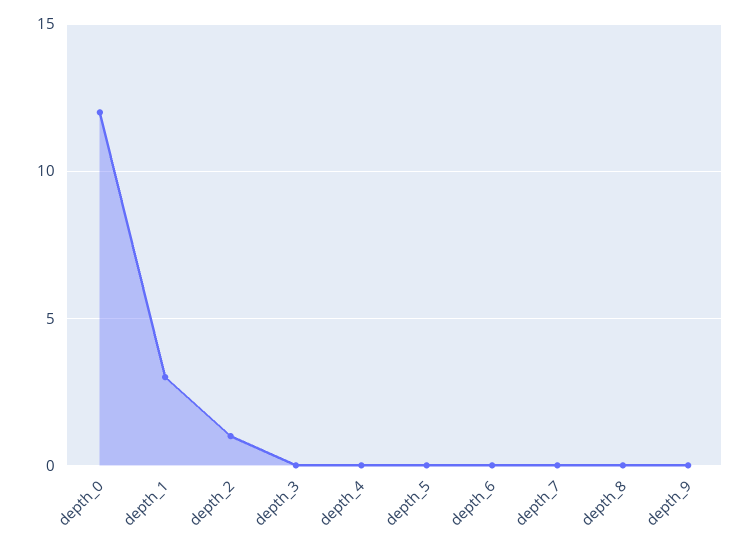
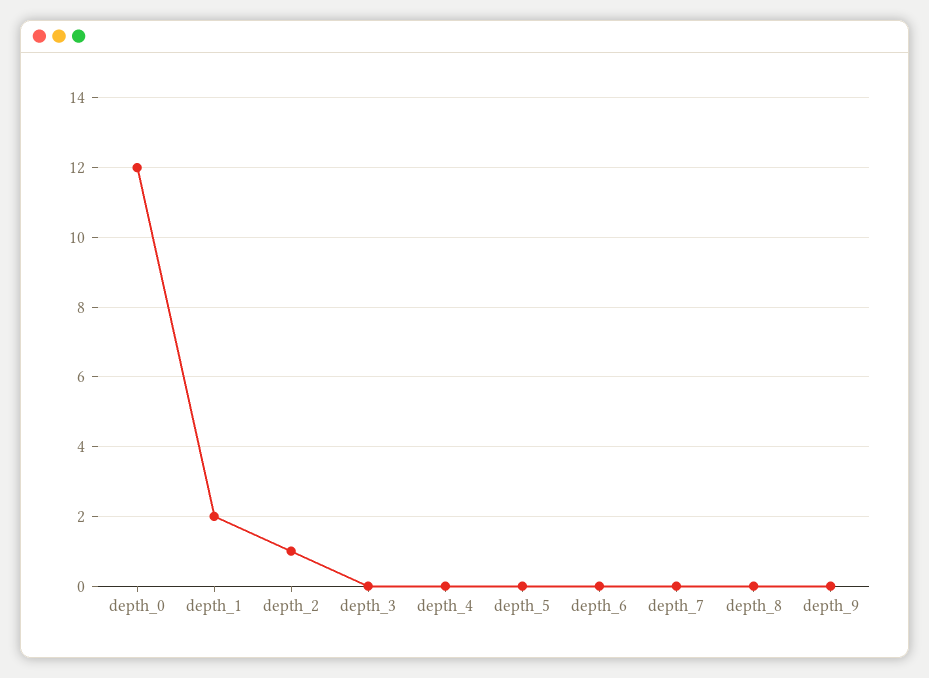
depth_1: 3 -> 2

